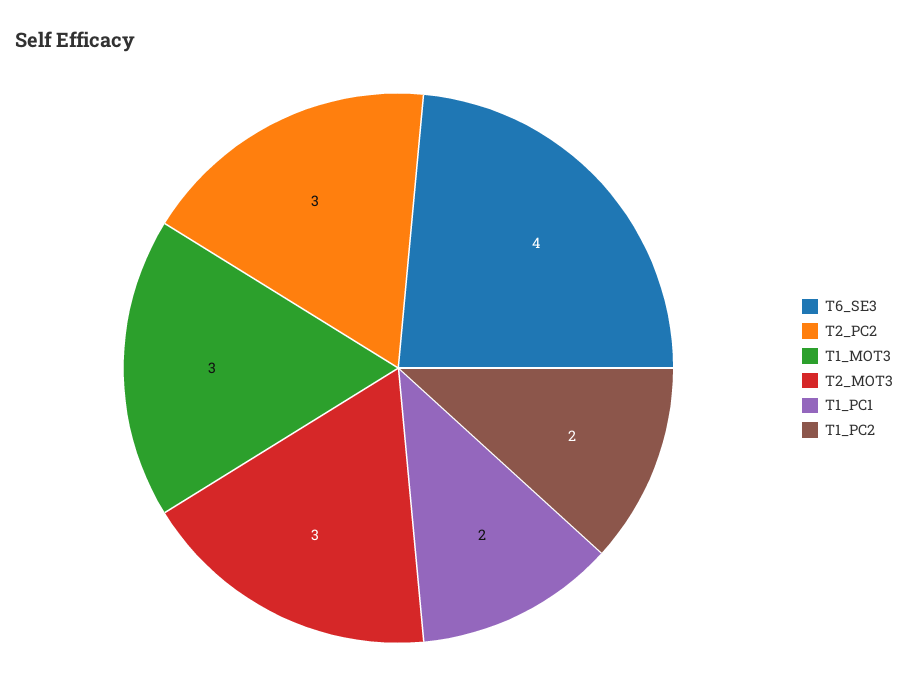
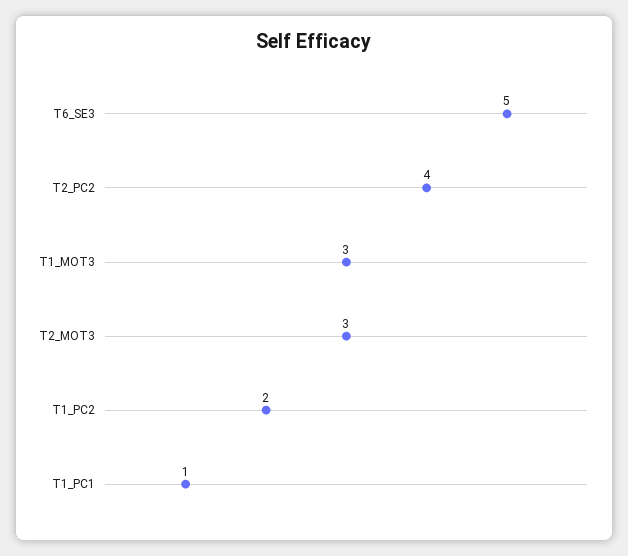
T6_SE3: 4 -> 5
T2_PC2: 3 -> 4
T1_PC1: 2 -> 1

